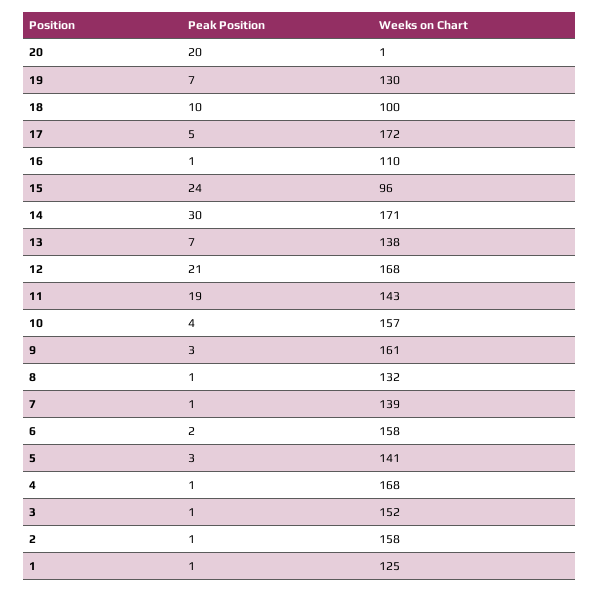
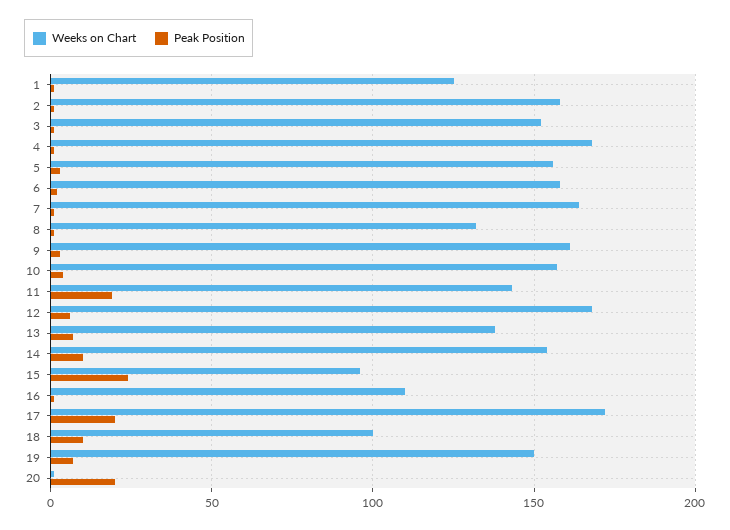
Weeks on Chart, 19: 130 -> 150
Peak Position, 17: 5 -> 20
Peak Position, 14: 30 -> 10
Weeks on Chart, 14: 171 -> 155
Peak Position, 12: 21 -> 5
Weeks on Chart, 7: 139 -> 165
Weeks on Chart, 5: 141 -> 155

